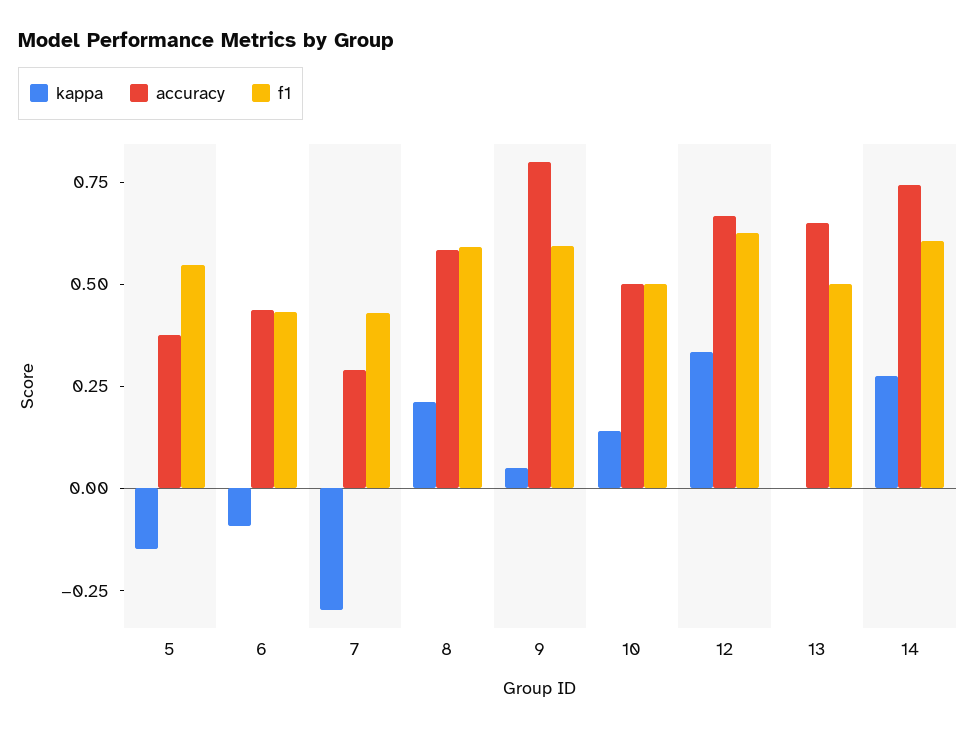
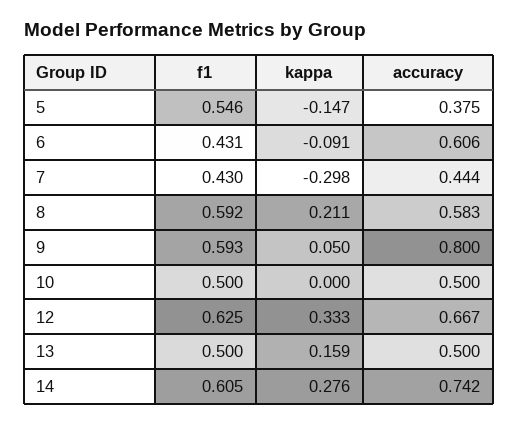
accuracy, 6: 0.45 -> 0.606
accuracy, 7: 0.3 -> 0.444
kappa, 10: 0.15 -> 0
kappa, 13: 0 -> 0.159
accuracy, 13: 0.65 -> 0.5

